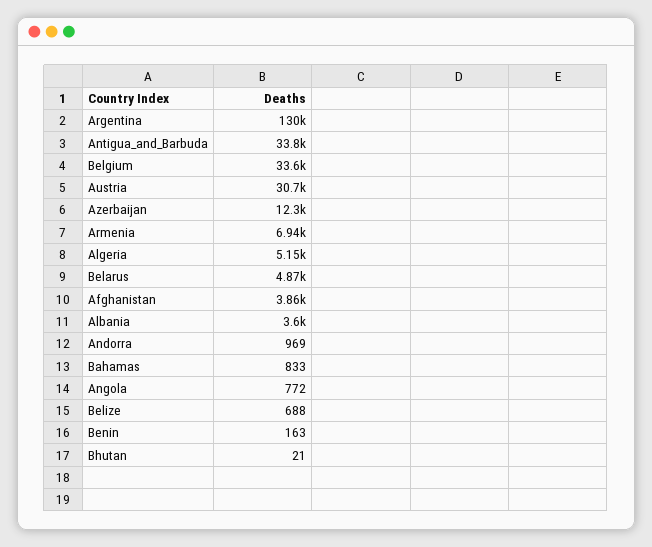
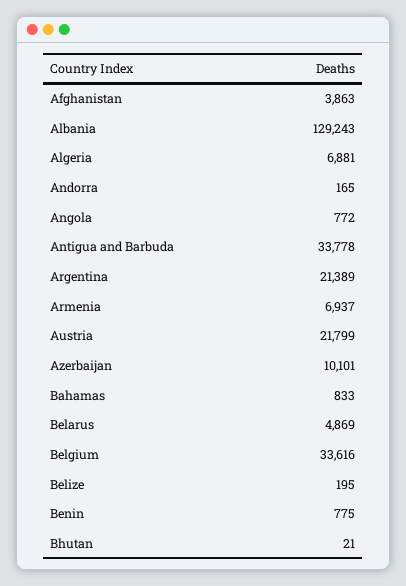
Argentina: 130000 -> 21389
Austria: 30700 -> 21799
Azerbaijan: 12300 -> 10101
Algeria: 5150 -> 6881
Albania: 3600 -> 129243
Andorra: 969 -> 165
Belize: 688 -> 195
Benin: 163 -> 775

